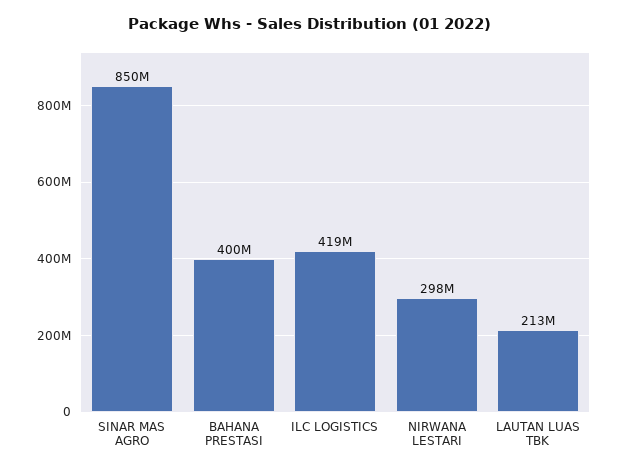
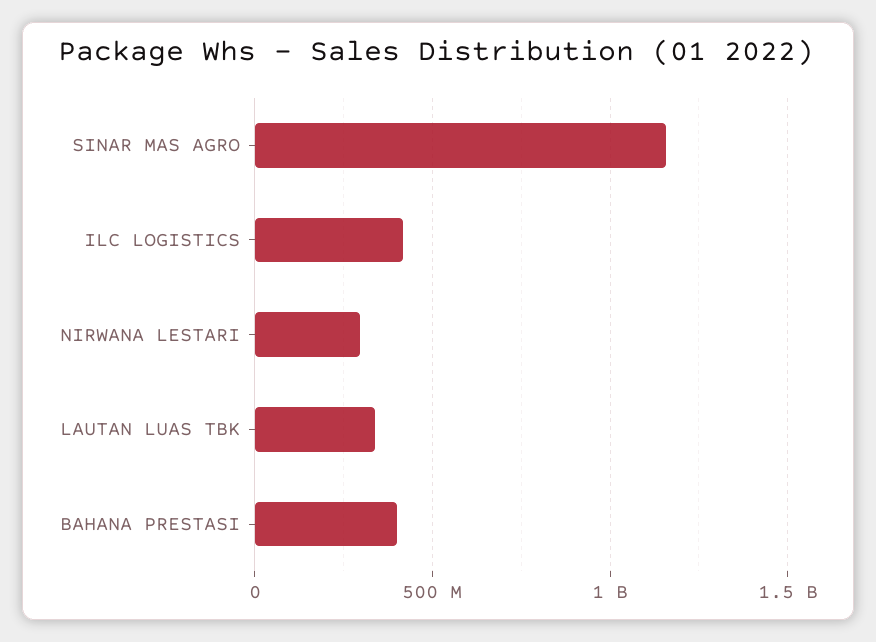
SINAR MAS AGRO: 850000000 -> 1150000000
LAUTAN LUAS TBK: 213000000 -> 350000000

